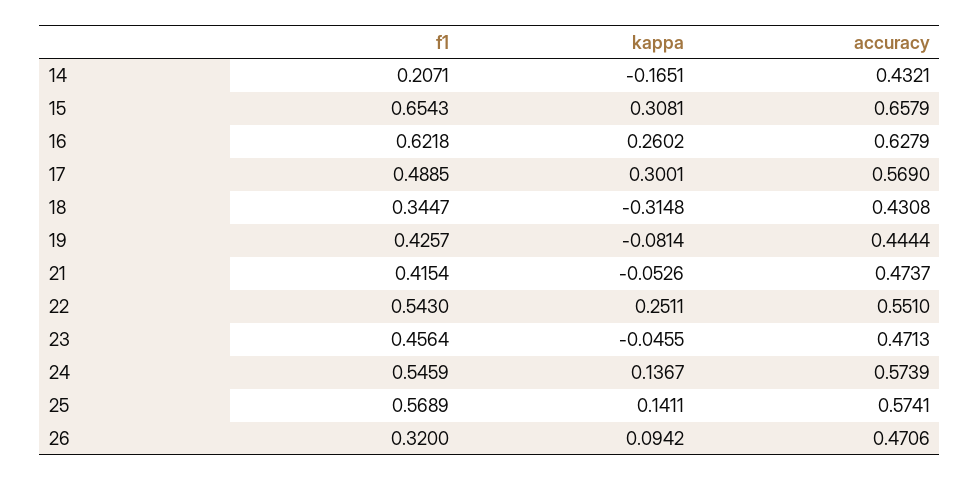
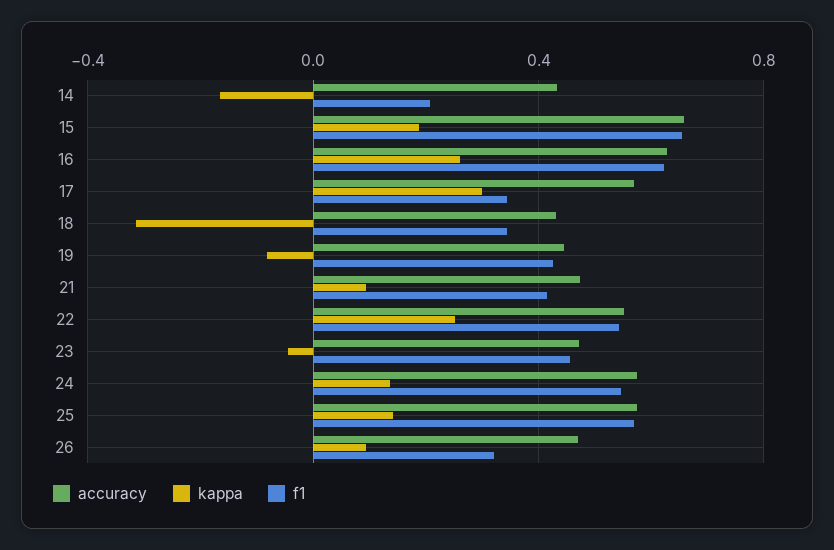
kappa, 15: 0.3081 -> 0.2
f1, 17: 0.4885 -> 0.35
kappa, 21: -0.0526 -> 0.1

